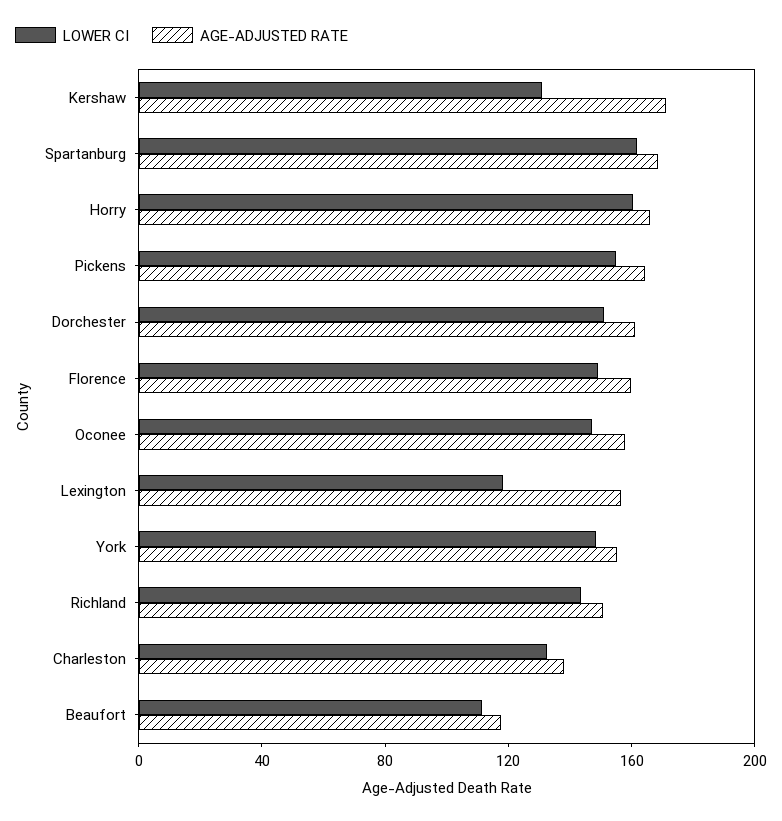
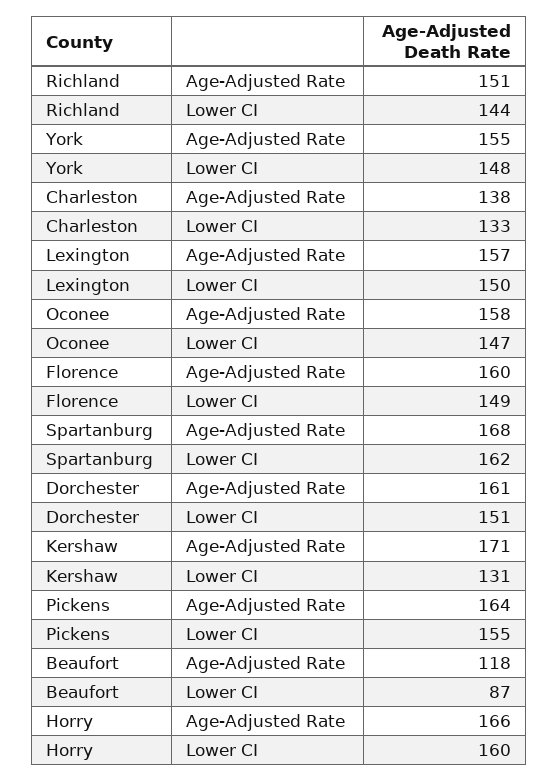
LOWER CI, Lexington: 120 -> 150
LOWER CI, Beaufort: 110 -> 87

